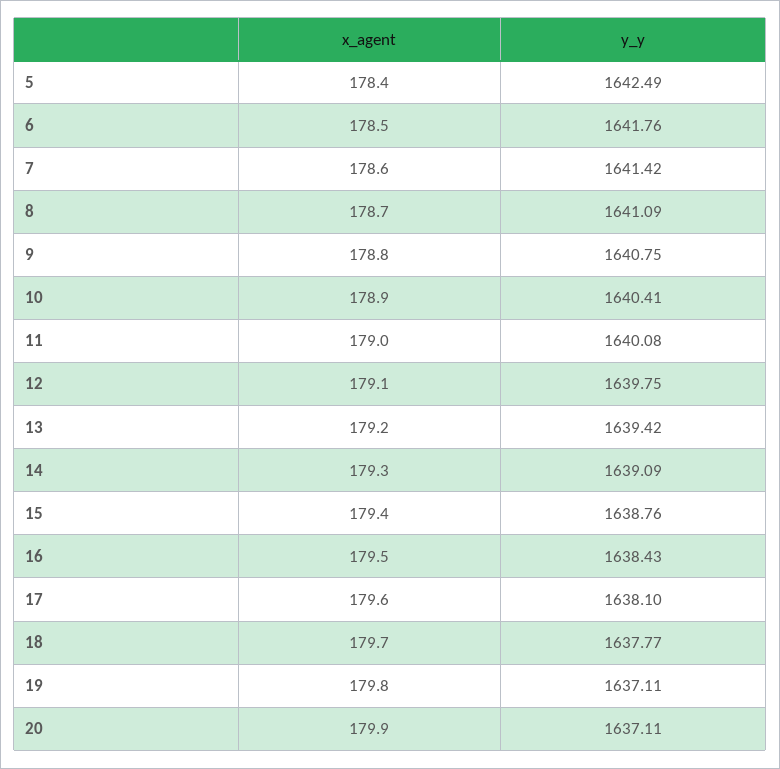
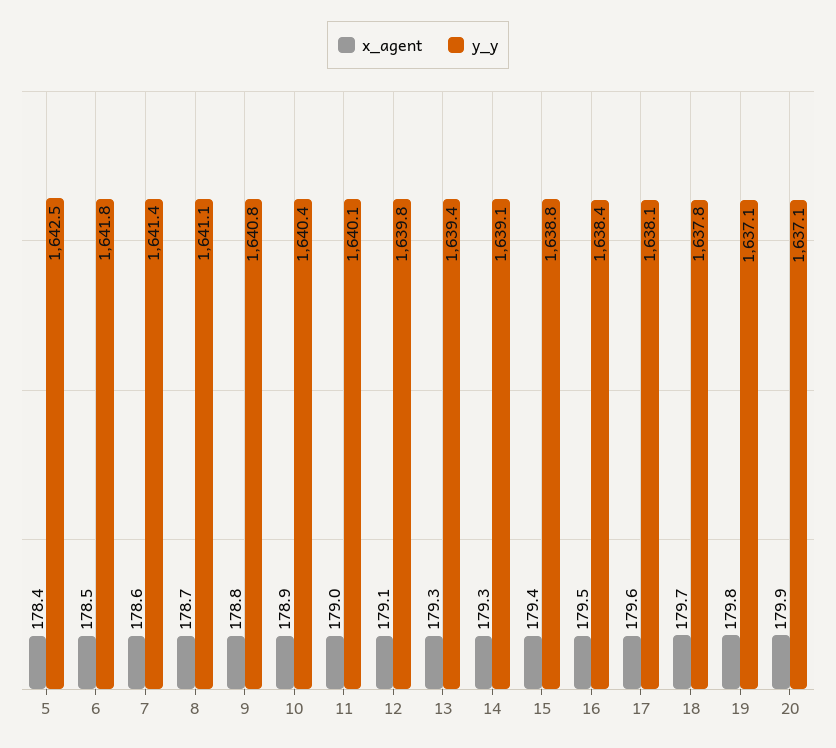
x_agent, 13: 179.2 -> 179.3

